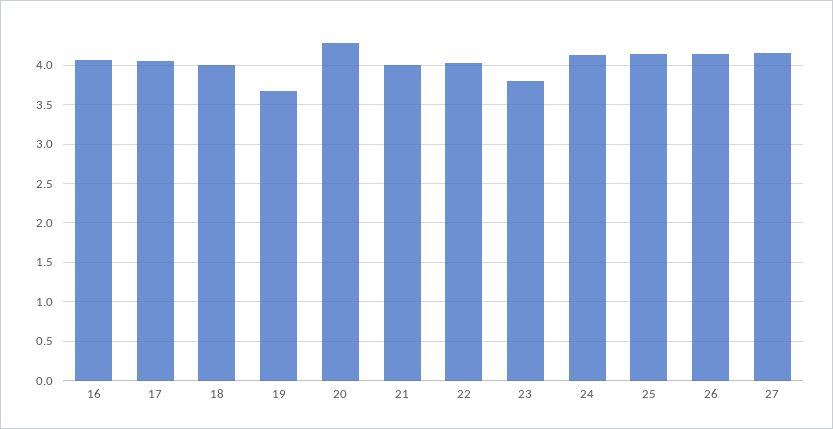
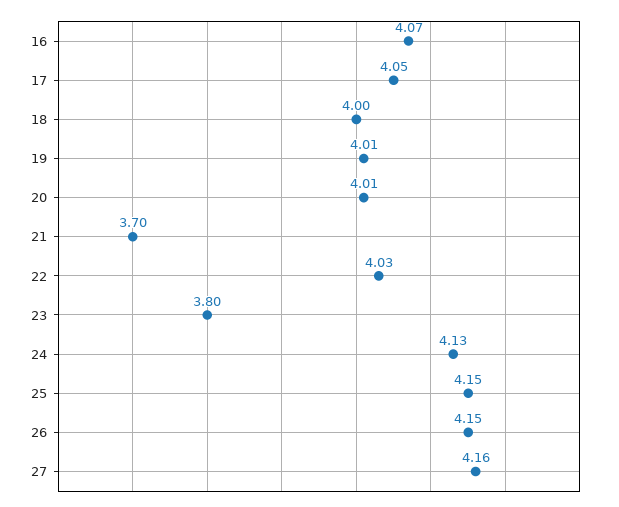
19: 3.7 -> 4.01
20: 4.3 -> 4.01
21: 4 -> 3.7

